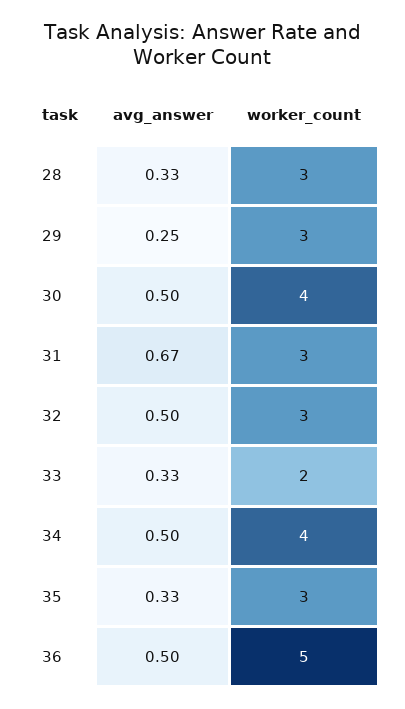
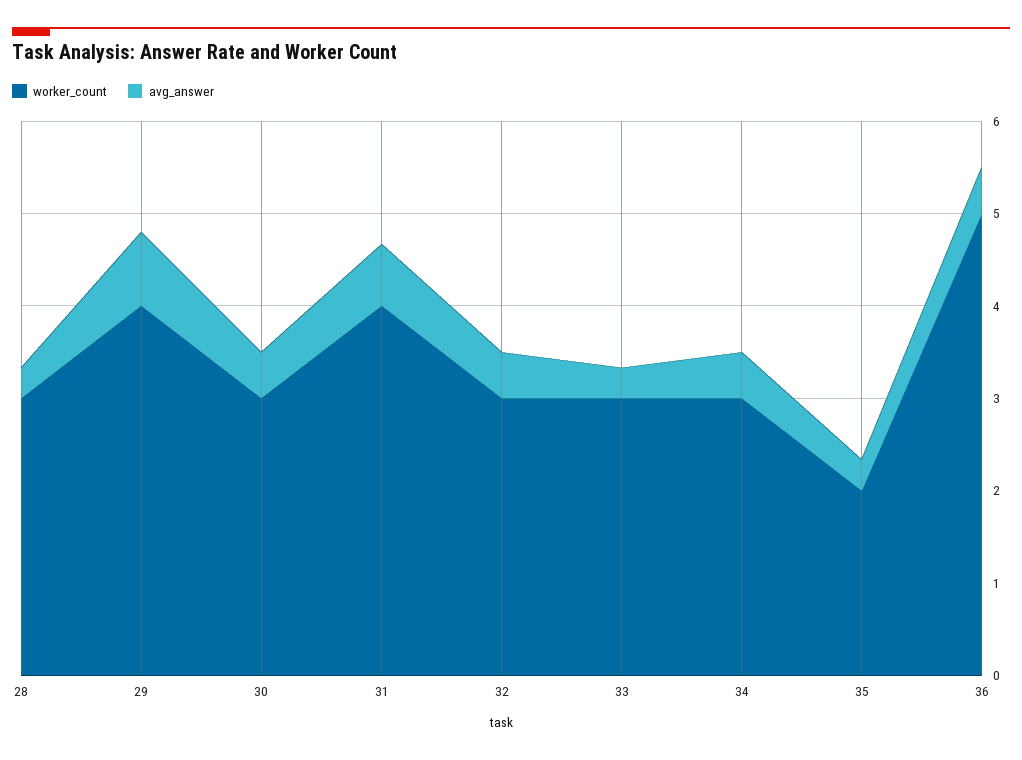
avg_answer, 29: 0.25 -> 0.8
worker_count, 29: 3 -> 4
worker_count, 30: 4 -> 3
worker_count, 31: 3 -> 4
worker_count, 33: 2 -> 3
worker_count, 34: 4 -> 3
worker_count, 35: 3 -> 2

